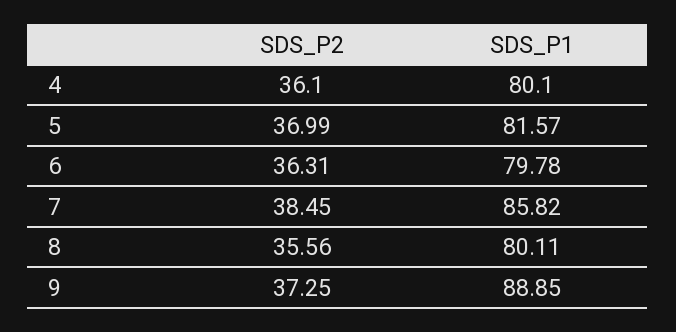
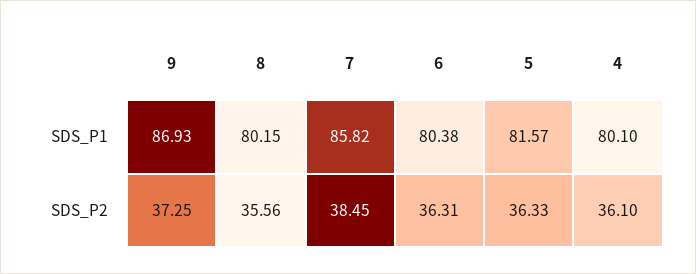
SDS_P2, 5: 36.99 -> 36.33
SDS_P1, 6: 79.78 -> 80.38
SDS_P1, 8: 80.11 -> 80.15
SDS_P1, 9: 88.85 -> 86.93

